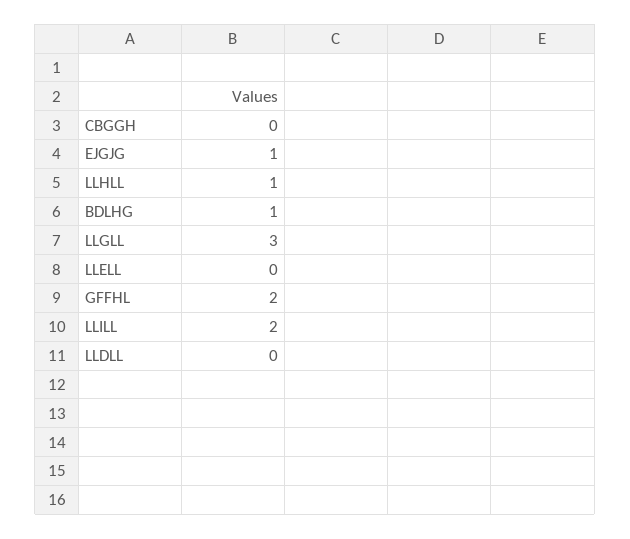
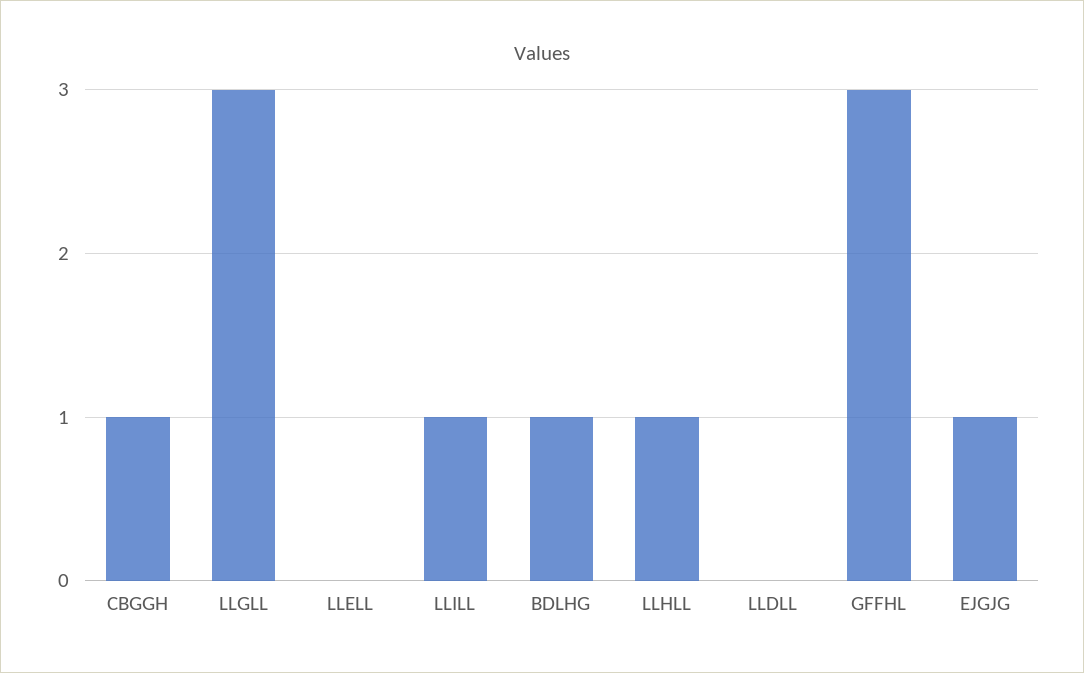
CBGGH: 0 -> 1
GFFHL: 2 -> 3
LLILL: 2 -> 1

